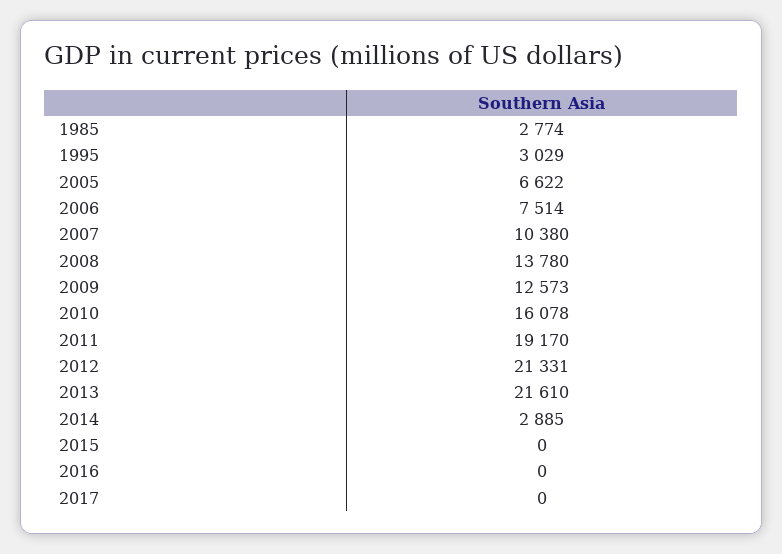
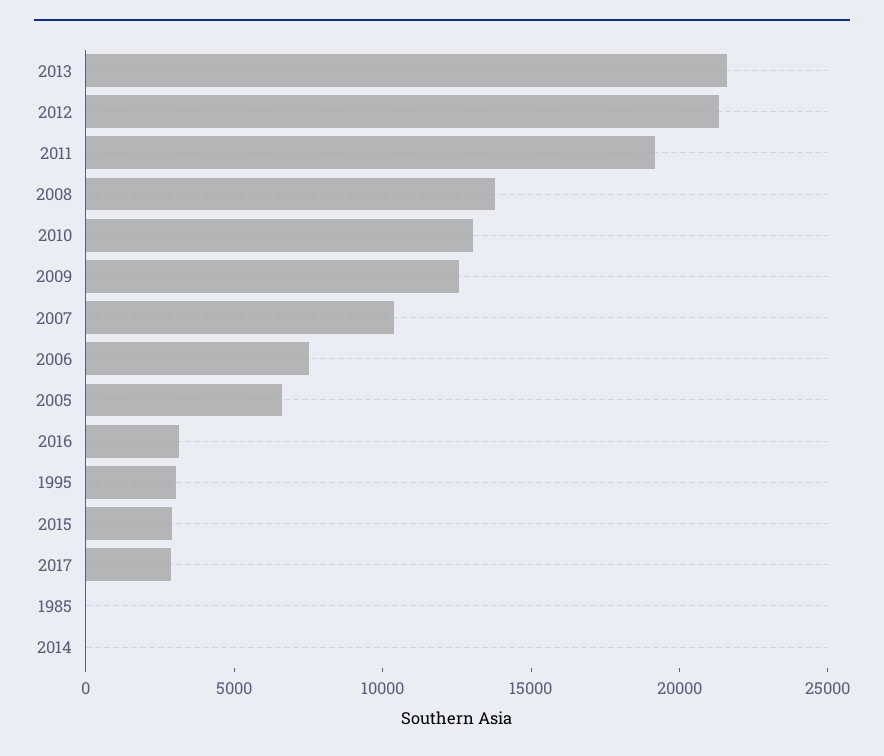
1985: 2774 -> 0
2010: 16078 -> 13000
2014: 2885 -> 0
2015: 0 -> 3000
2016: 0 -> 3000
2017: 0 -> 3000

